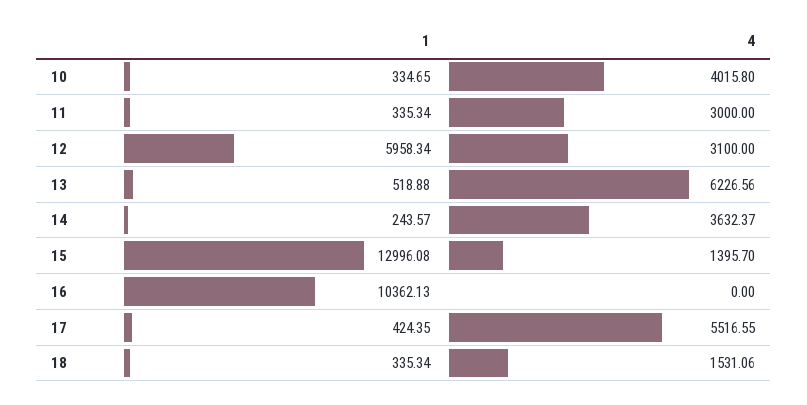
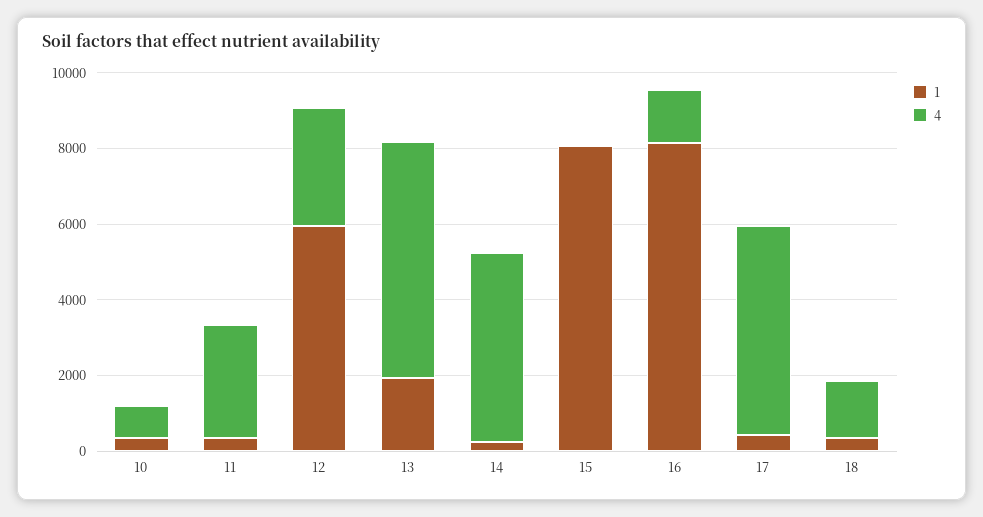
4, 10: 4015.8 -> 1000
1, 13: 518.88 -> 2000
4, 14: 3632.37 -> 5000
1, 15: 12996.08 -> 8000
4, 15: 1395.7 -> 0
1, 16: 10362.13 -> 8000
4, 16: 0 -> 1500

